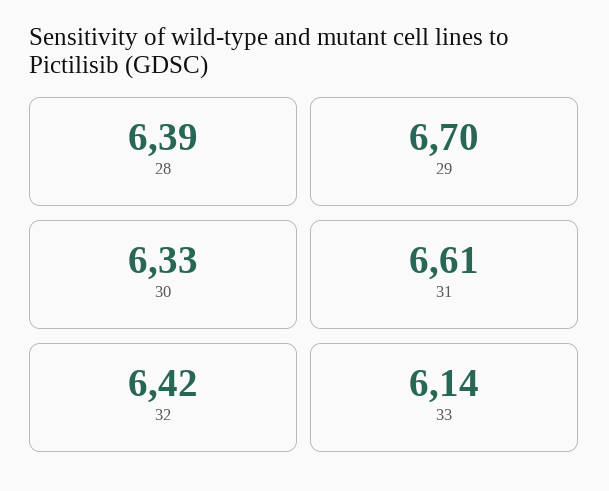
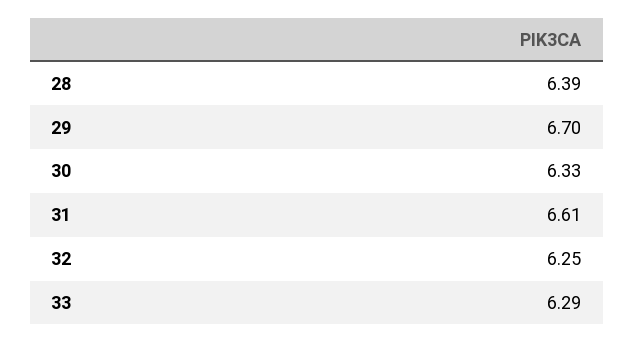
32: 6.42 -> 6.25
33: 6.14 -> 6.29

